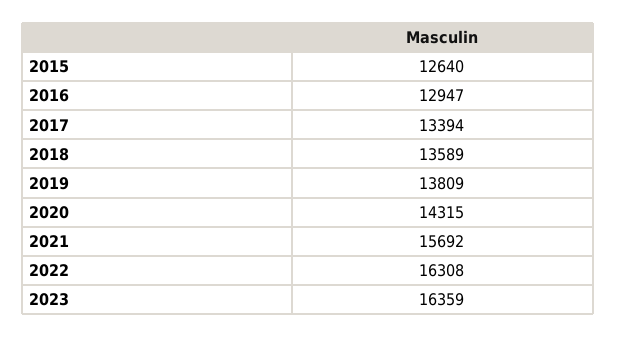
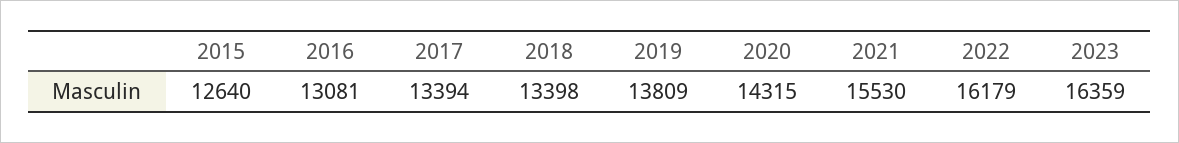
2016: 12947 -> 13081
2018: 13589 -> 13398
2021: 15692 -> 15530
2022: 16308 -> 16179

